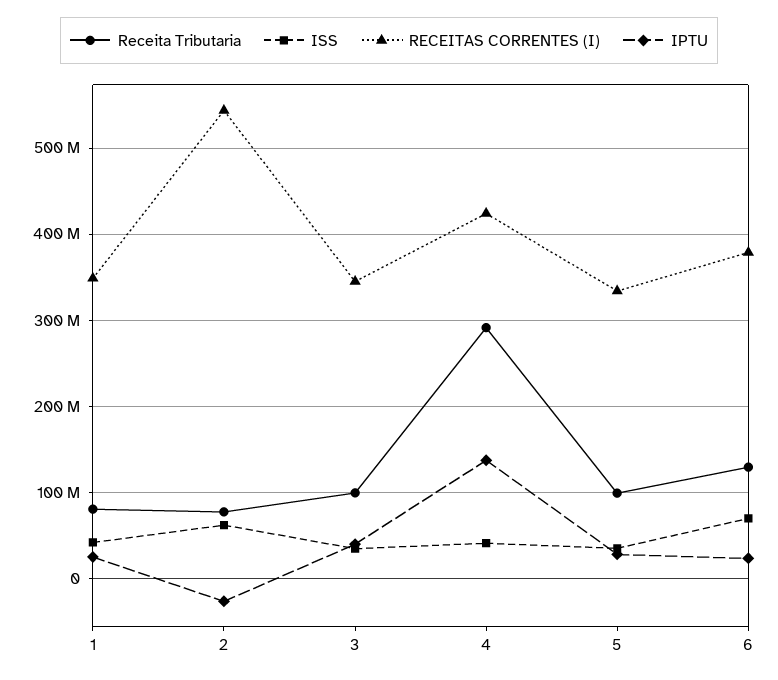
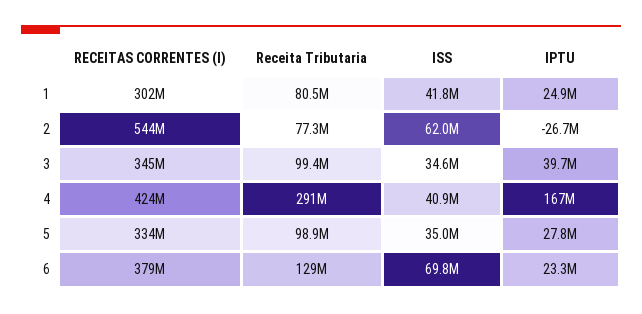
RECEITAS CORRENTES (I), 1: 350000000 -> 302000000
IPTU, 4: 140000000 -> 167000000

